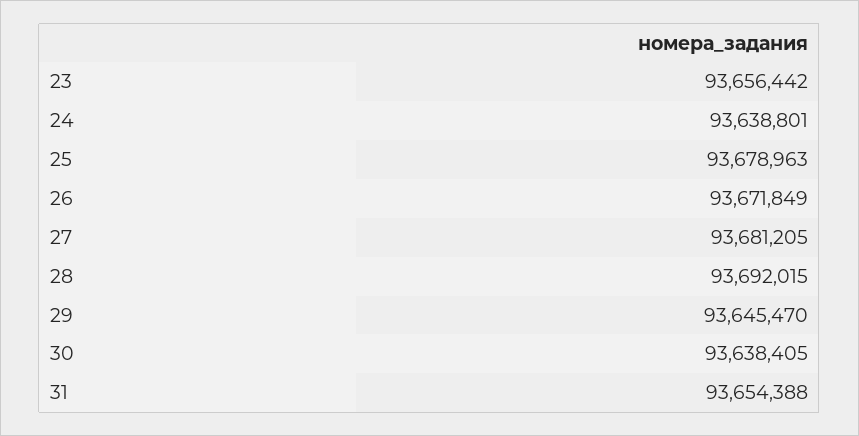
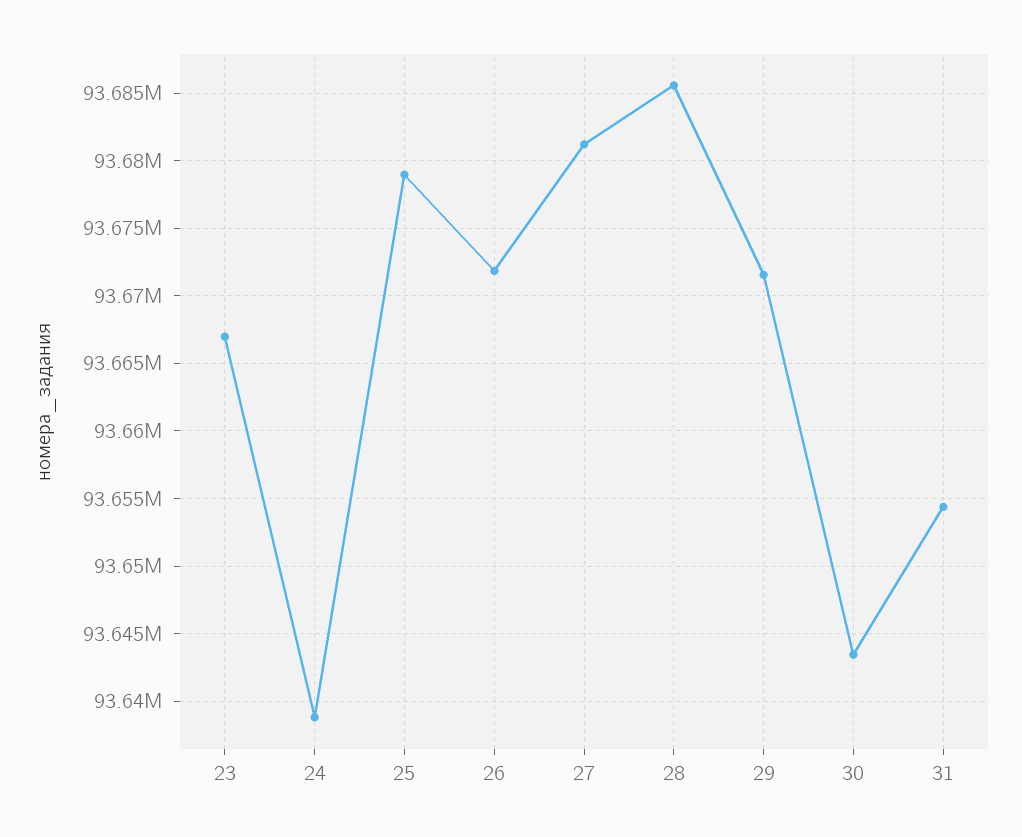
23: 93656442 -> 93667000
28: 93692015 -> 93685500
29: 93645470 -> 93671500
30: 93638405 -> 93643500

